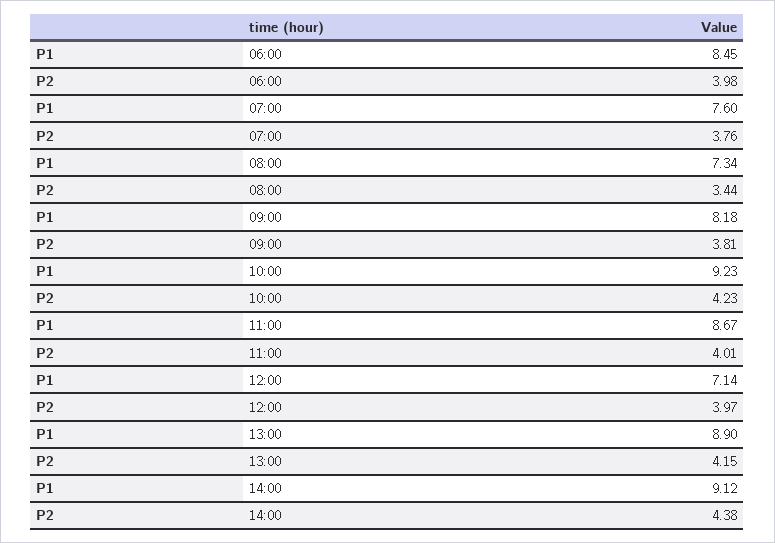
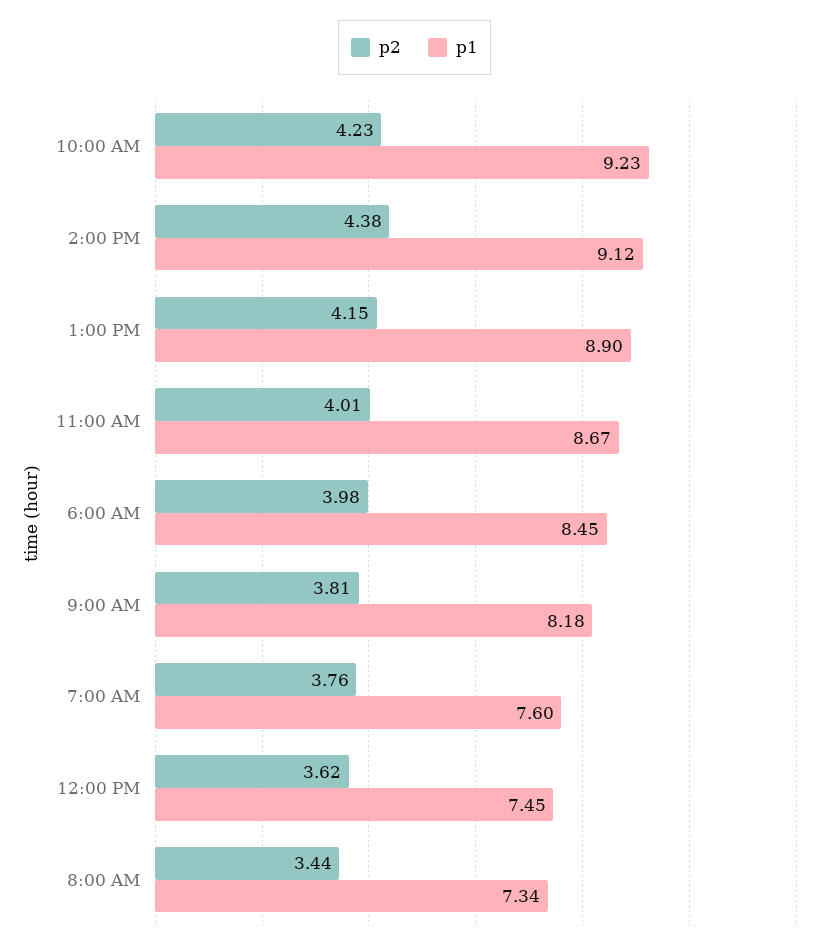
P1, 12:00: 7.14 -> 7.45
P2, 12:00: 3.97 -> 3.62

